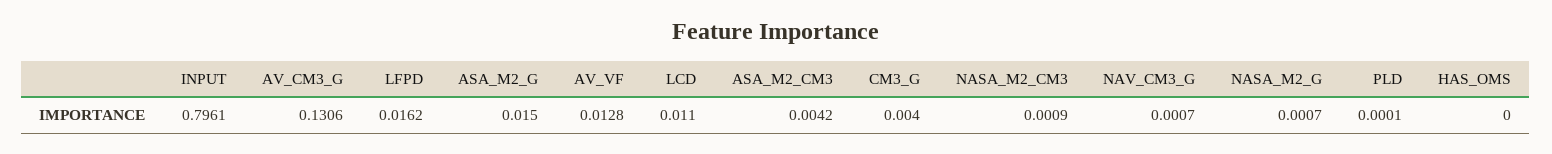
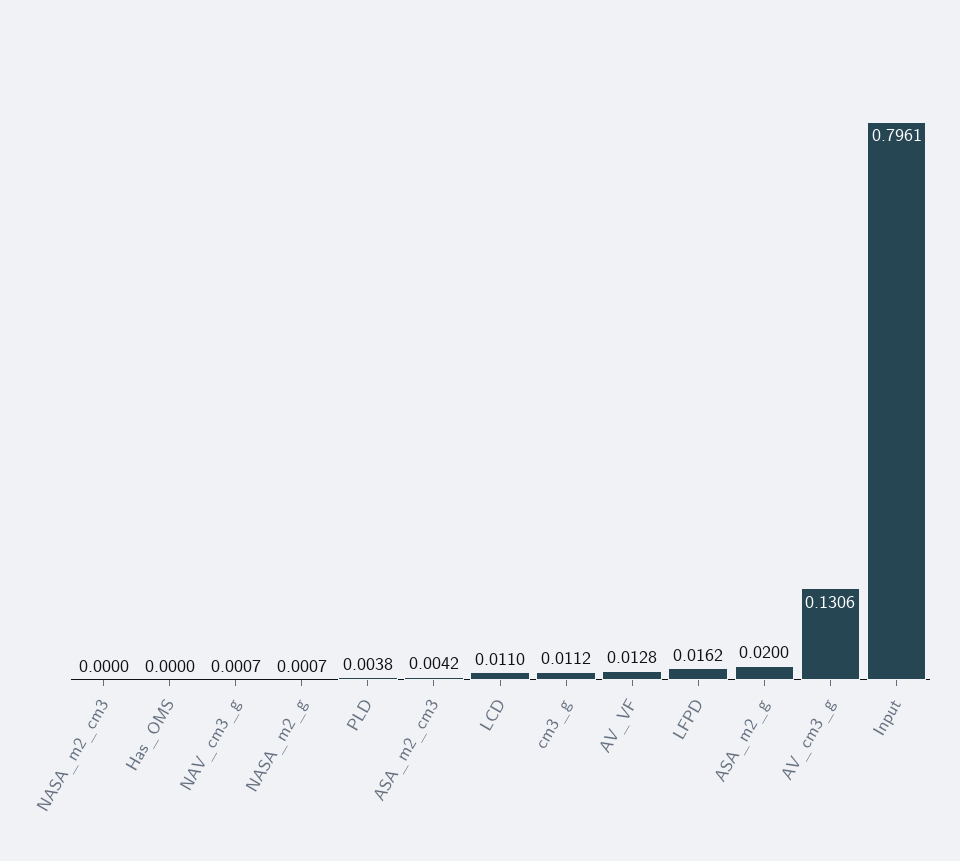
ASA_M2_G: 0.015 -> 0.02
CM3_G: 0.004 -> 0.0112
NASA_M2_CM3: 0.0009 -> 0
PLD: 0.0001 -> 0.0038

